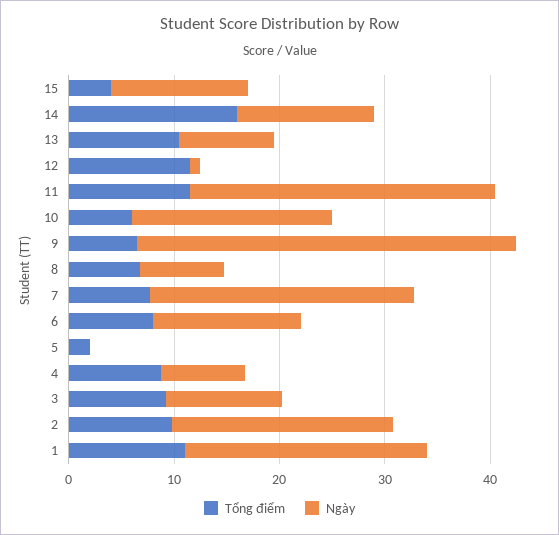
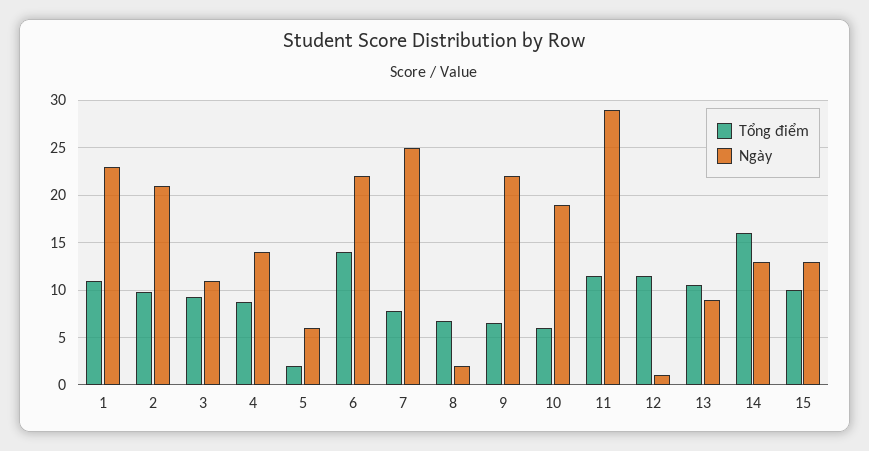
Tổng điểm, 15: 4 -> 10
Ngày, 9: 36 -> 22
Ngày, 8: 8 -> 2
Tổng điểm, 6: 8 -> 14
Ngày, 6: 14 -> 22
Ngày, 5: 0 -> 6
Ngày, 4: 8 -> 14

